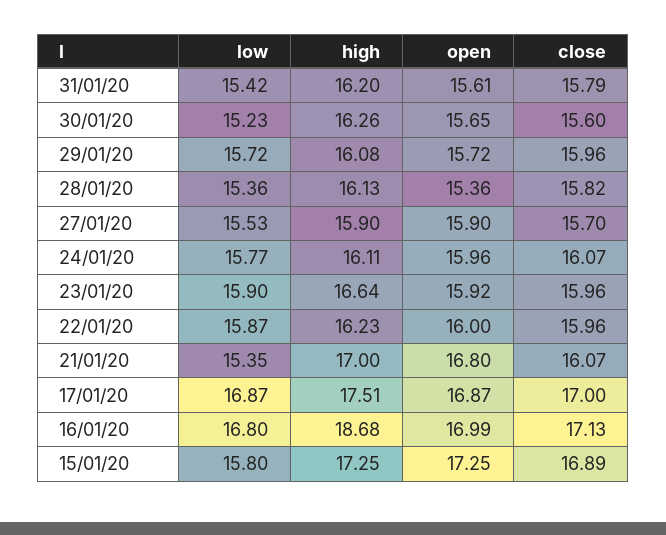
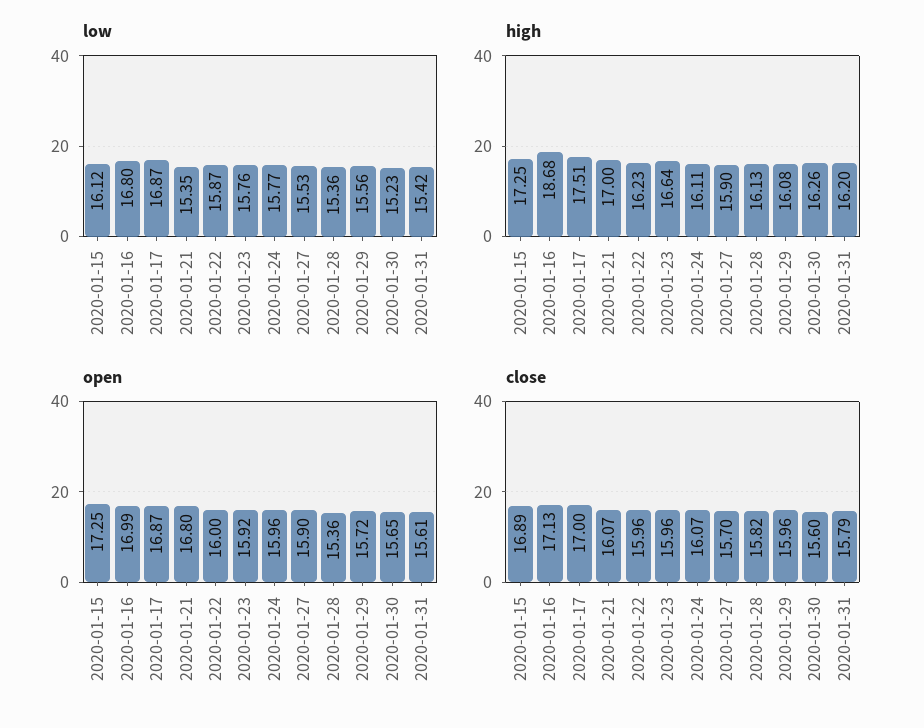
low, 29/01/20: 15.72 -> 15.56
low, 23/01/20: 15.9 -> 15.76
low, 15/01/20: 15.8 -> 16.12

